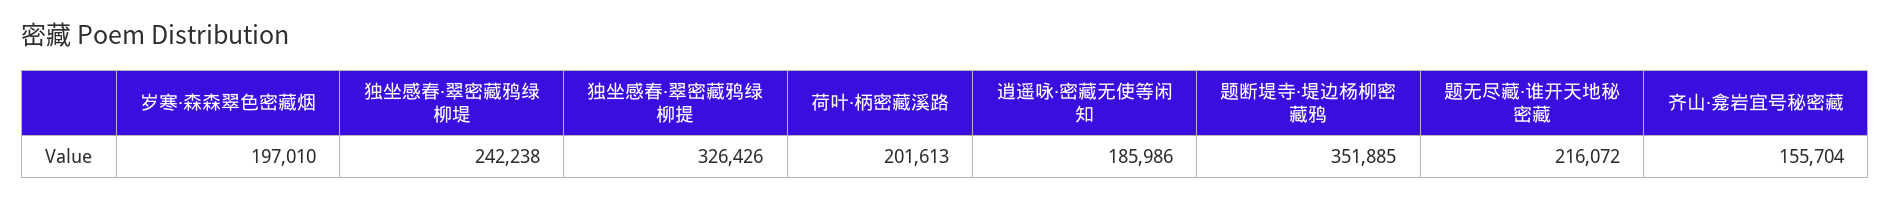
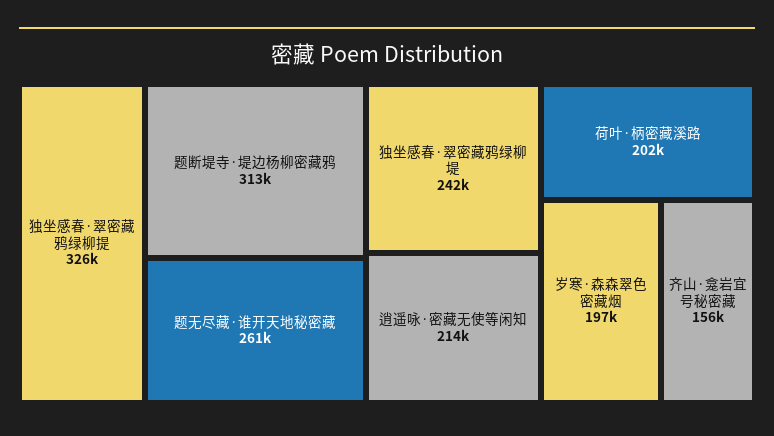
逍遥咏·密藏无使等闲知: 185986 -> 214000
题断堤寺·堤边杨柳密藏鸦: 351885 -> 313000
题无尽藏·谁开天地秘密藏: 216072 -> 261000

